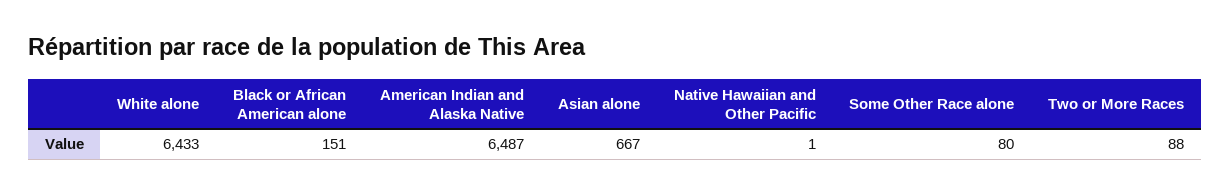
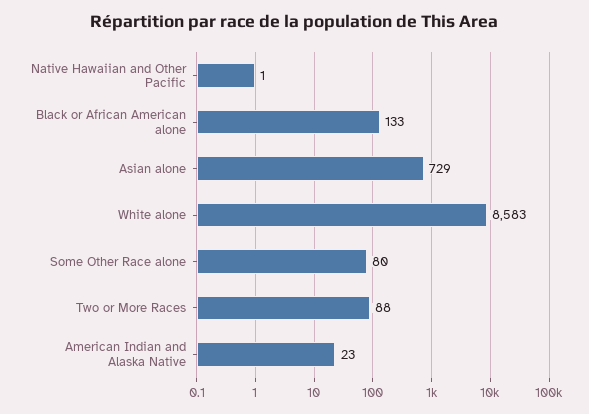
White alone: 6433 -> 8583
Black or African American alone: 151 -> 133
American Indian and Alaska Native: 6487 -> 23
Asian alone: 667 -> 729

